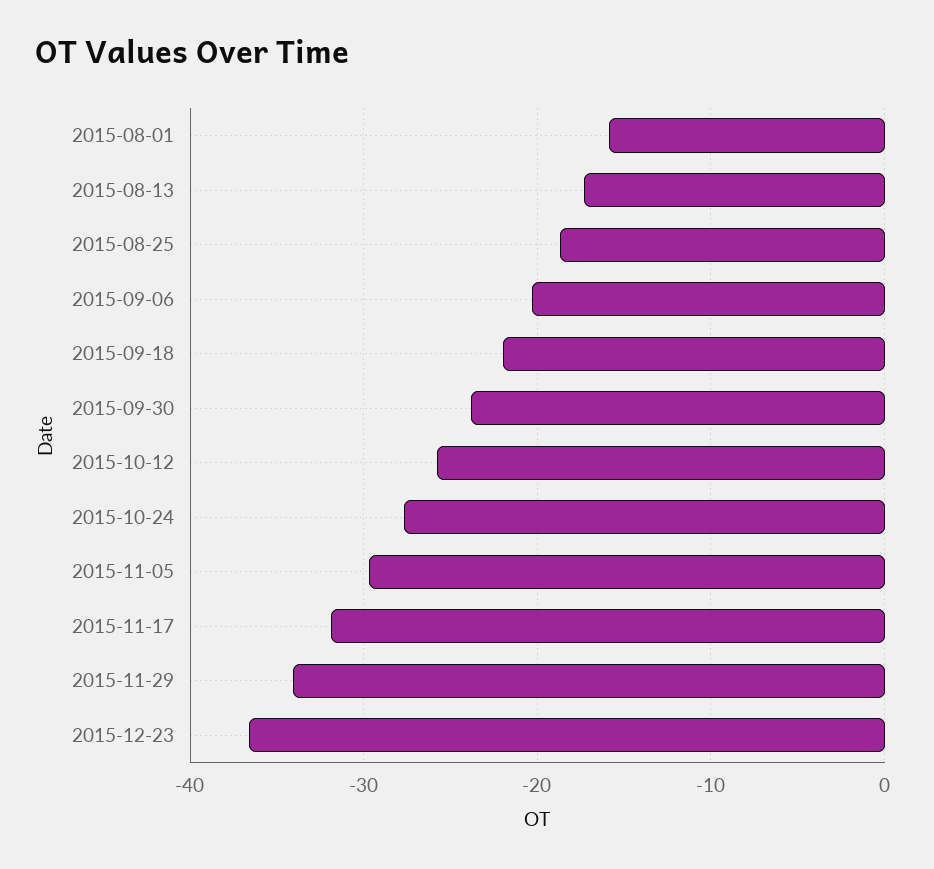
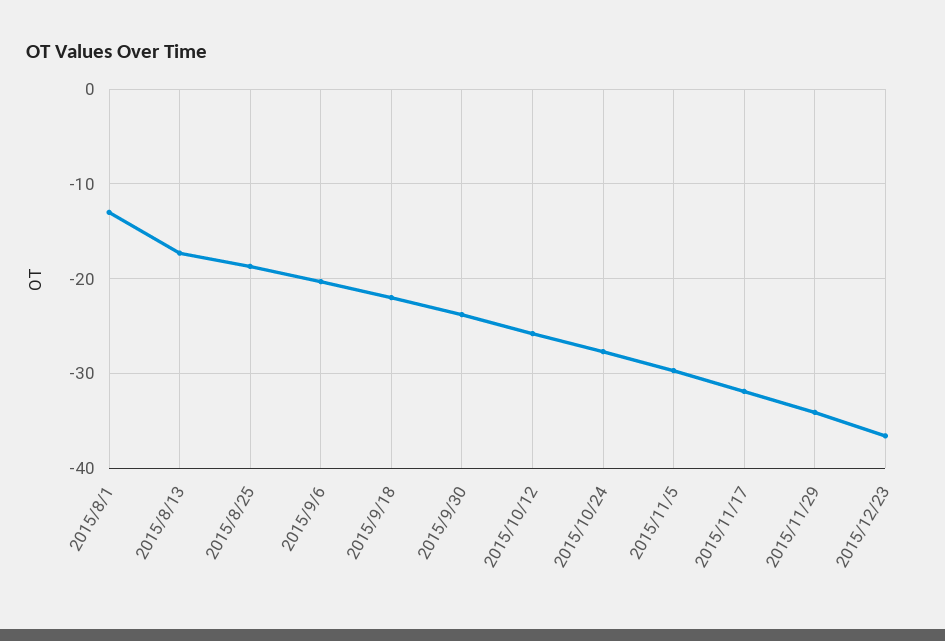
2015-08-01: -16 -> -13

